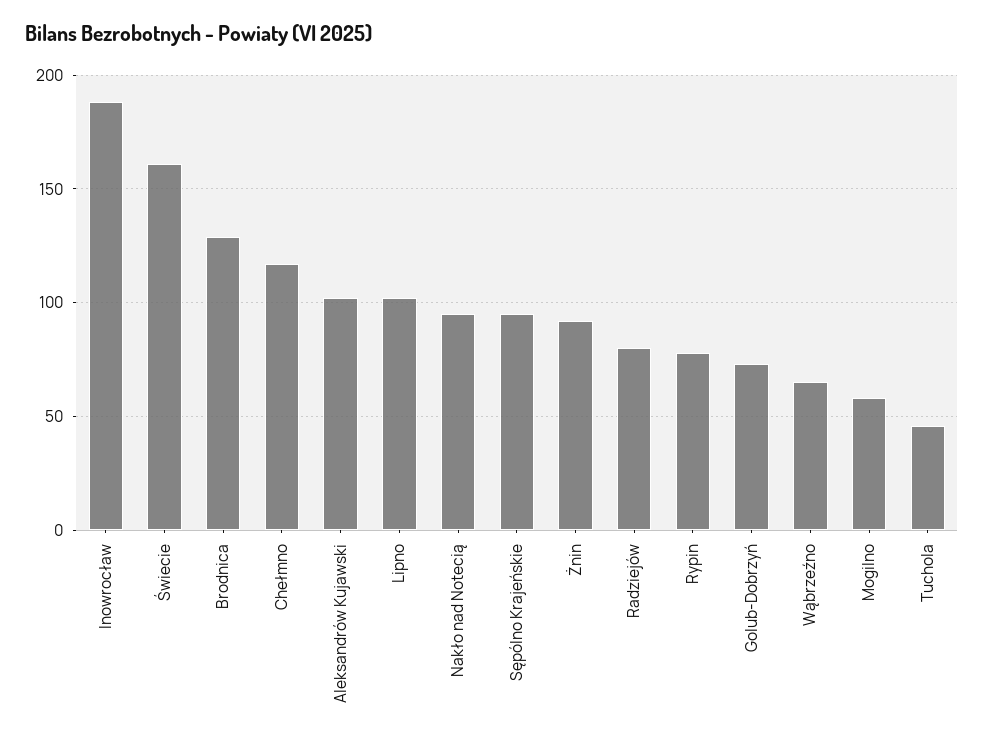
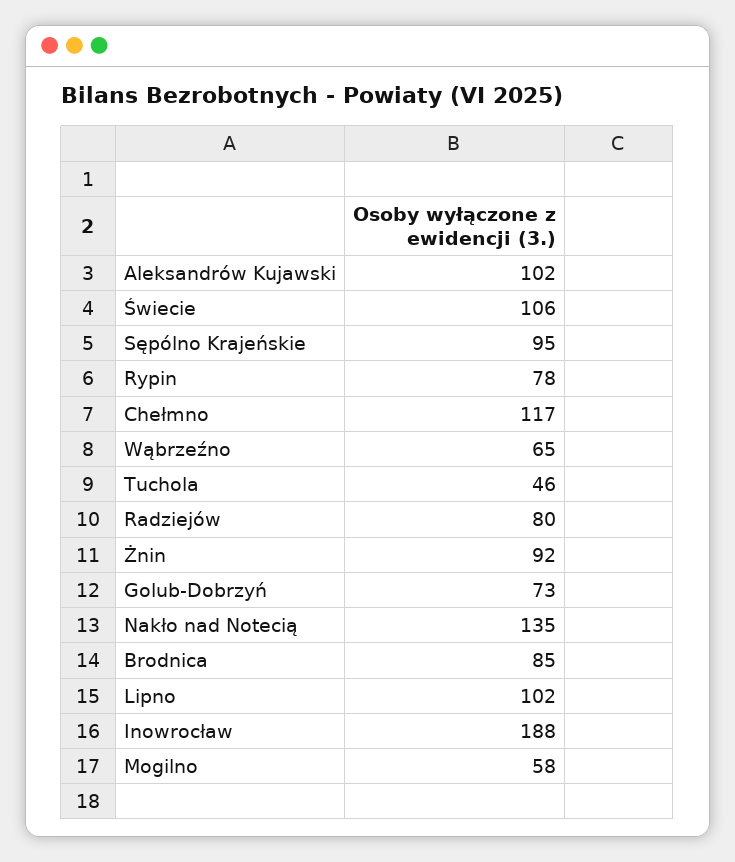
Świecie: 160 -> 106
Brodnica: 130 -> 85
Nakło nad Notecią: 95 -> 135

